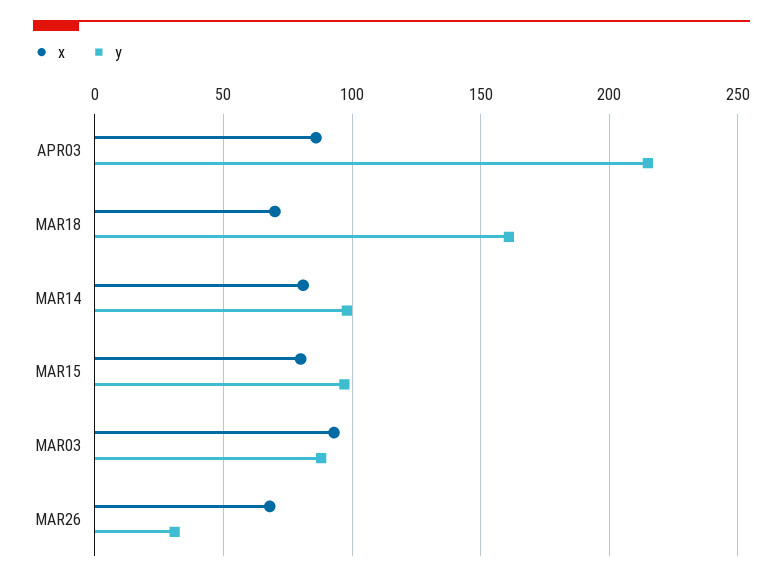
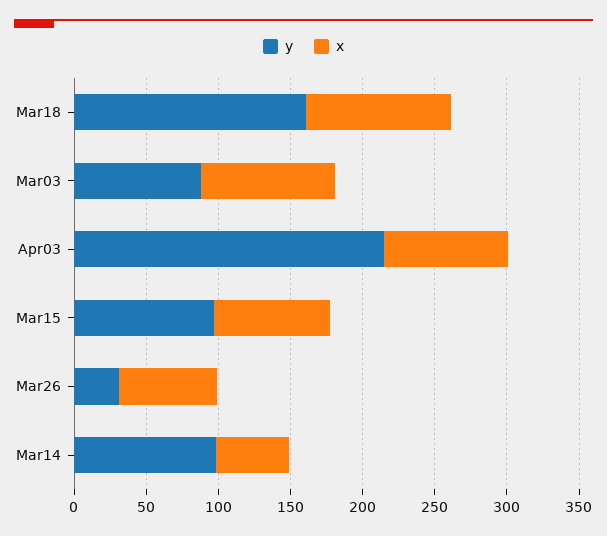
x, MAR18: 70 -> 100
x, MAR14: 80 -> 50

